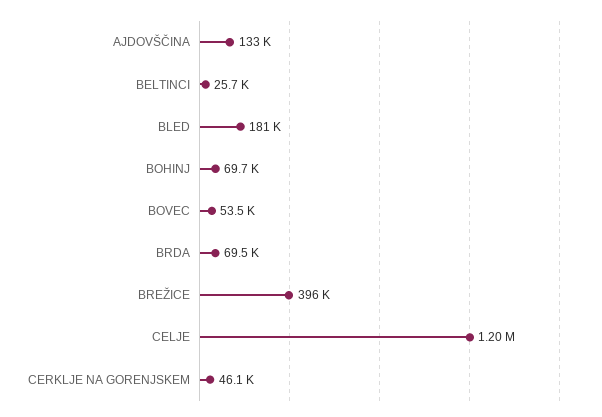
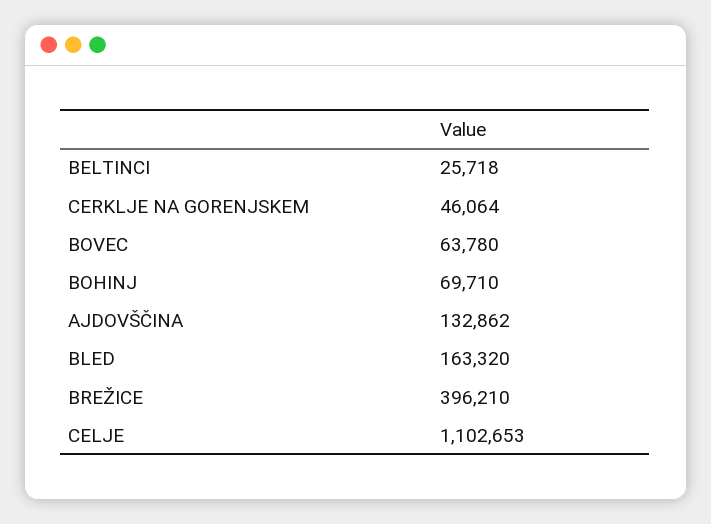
BLED: 181000 -> 163320
BOVEC: 53500 -> 63780
BRDA: 69500 -> none
CELJE: 1200000 -> 1102653

